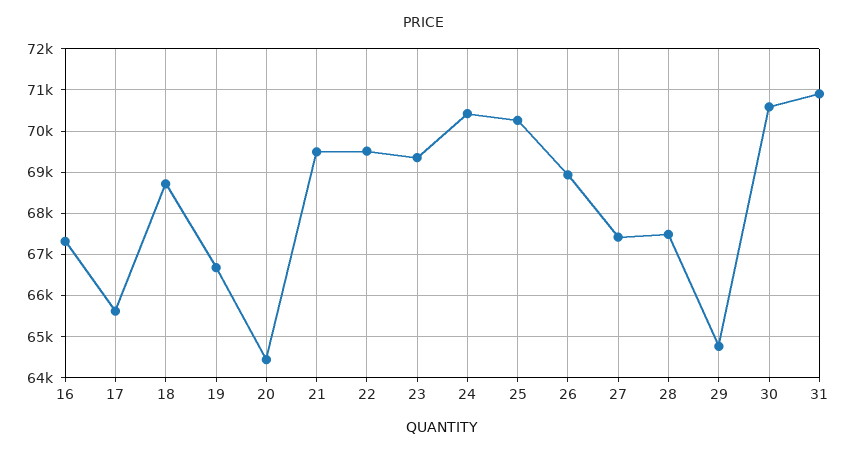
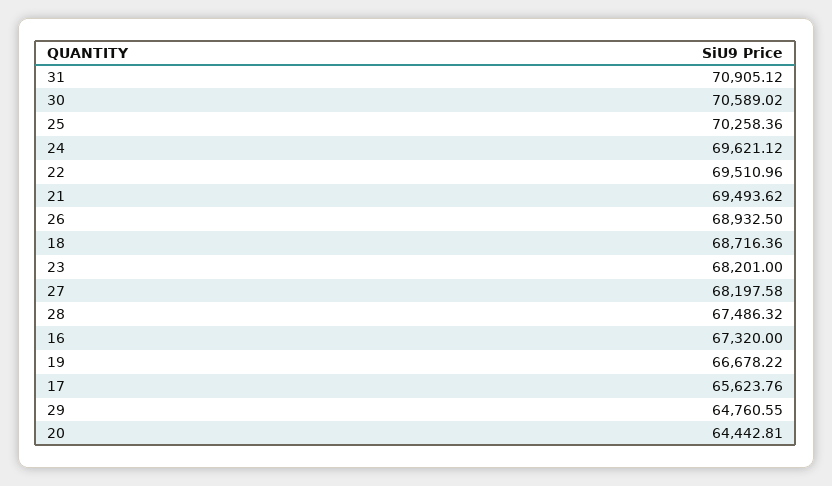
23: 69400 -> 68201
24: 70400 -> 69621.12
27: 67400 -> 68197.58

